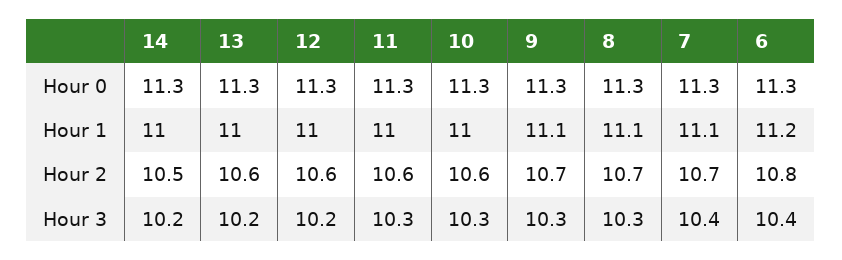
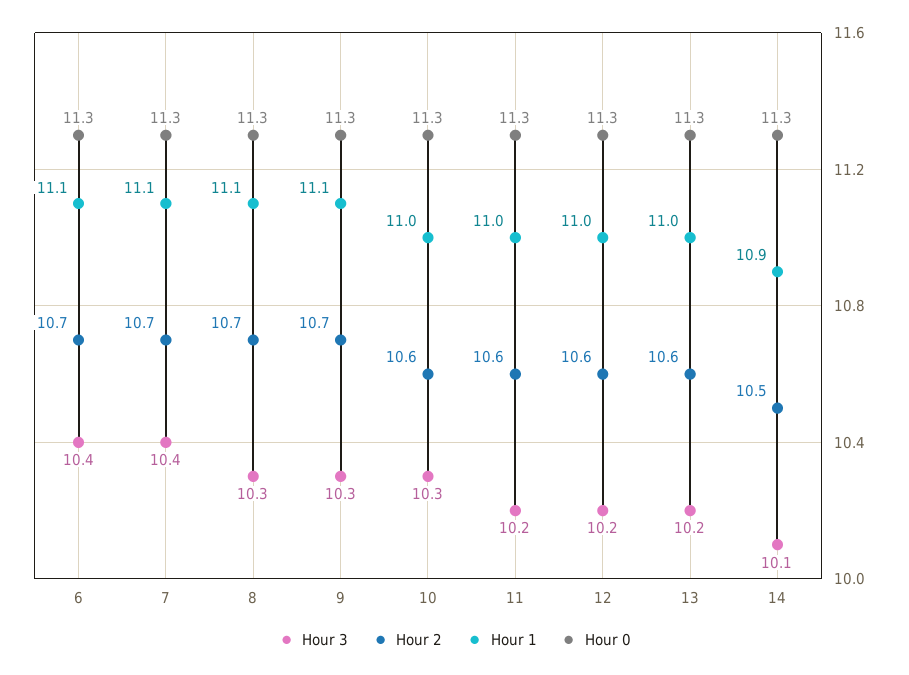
Hour 1, 14: 11 -> 10.9
Hour 1, 6: 11.2 -> 11.1
Hour 2, 6: 10.8 -> 10.7
Hour 3, 14: 10.2 -> 10.1
Hour 3, 11: 10.3 -> 10.2

